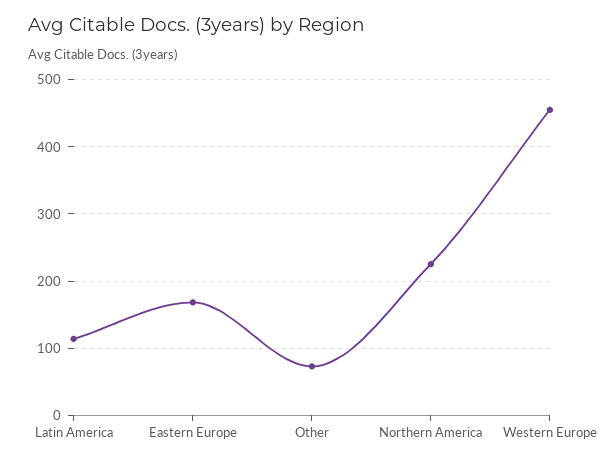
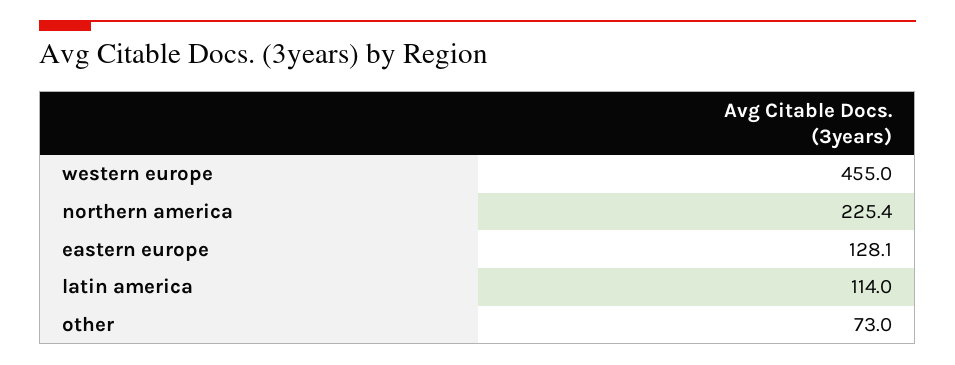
Eastern Europe: 170 -> 128.1

